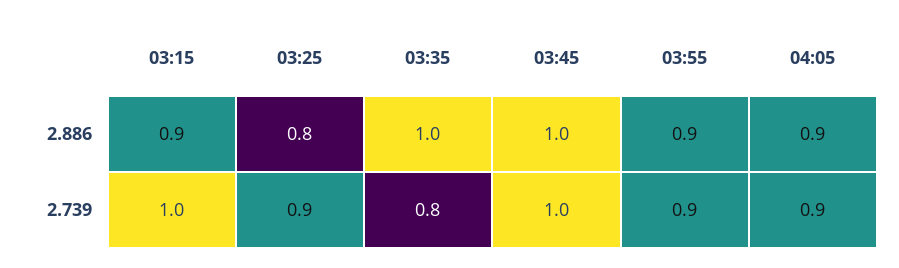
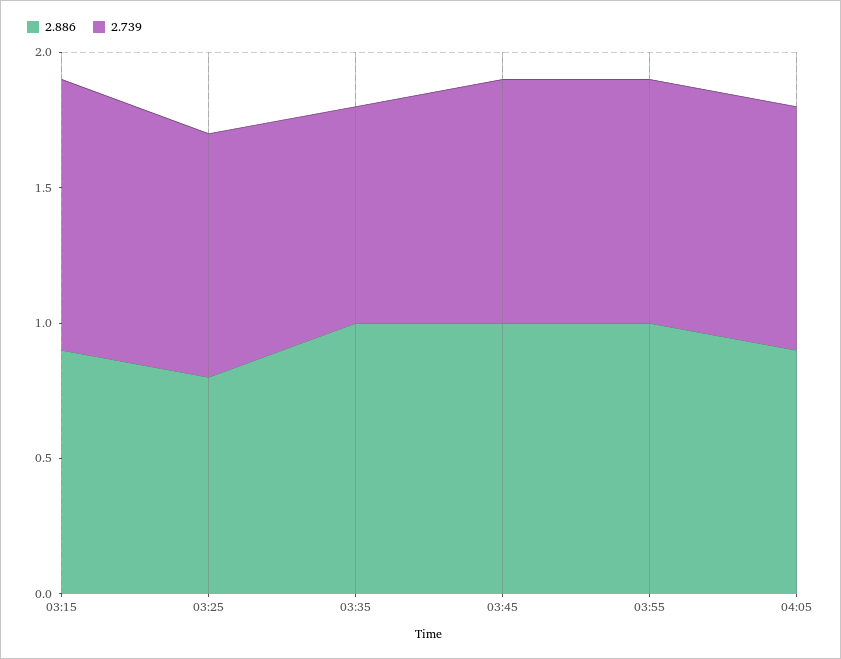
2.886, 03:55: 0.9 -> 1
2.739, 03:45: 1 -> 0.9

